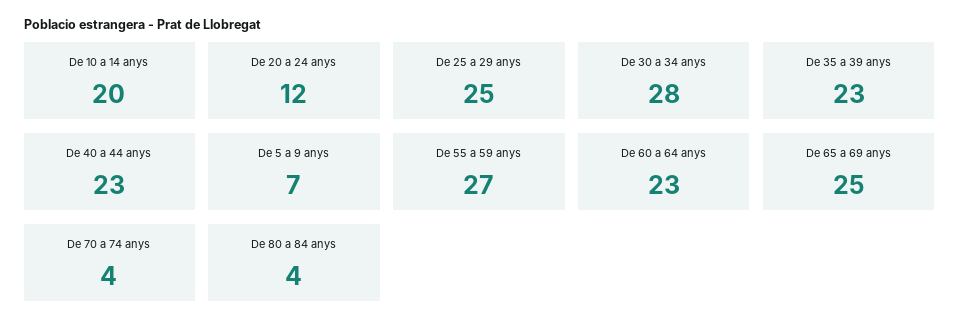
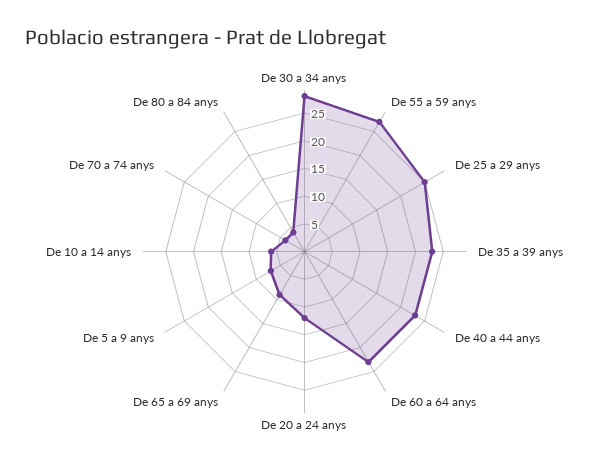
De 10 a 14 anys: 20 -> 5
De 65 a 69 anys: 25 -> 10

